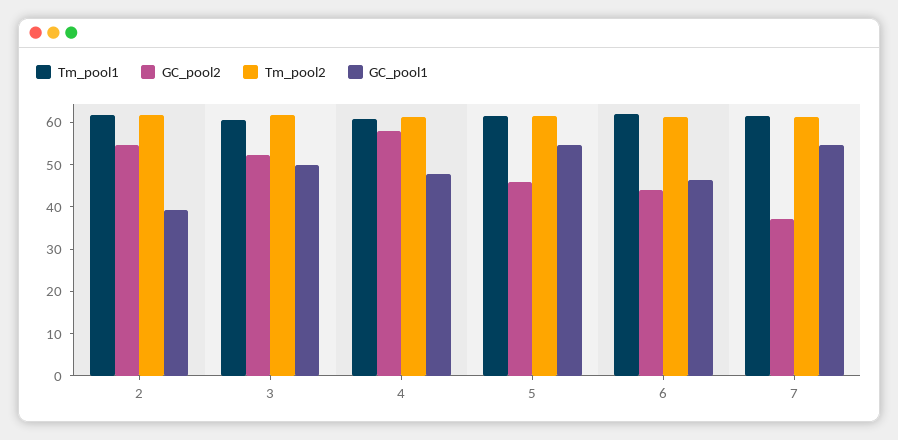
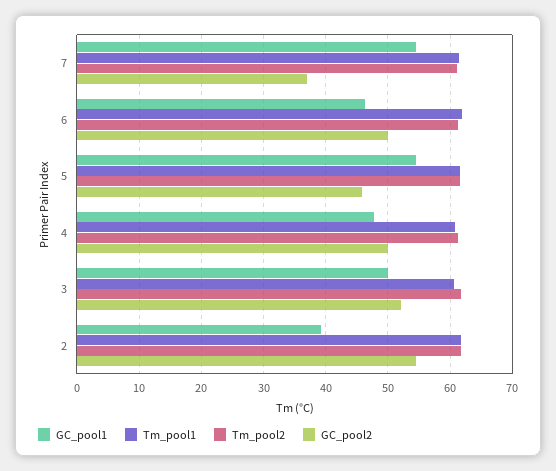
GC_pool2, 4: 58 -> 50
GC_pool2, 6: 44 -> 50

